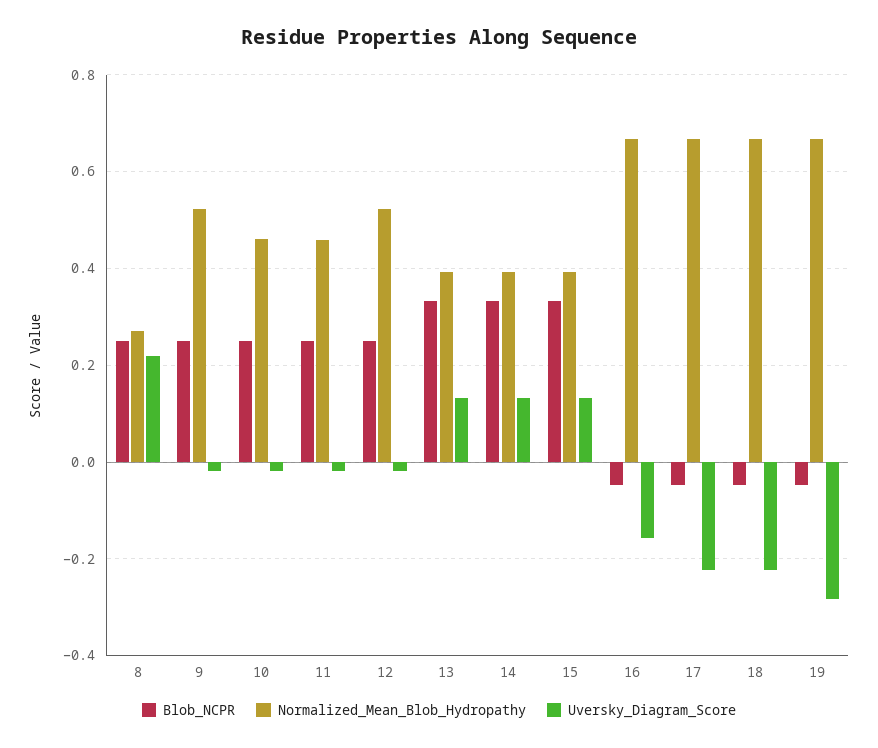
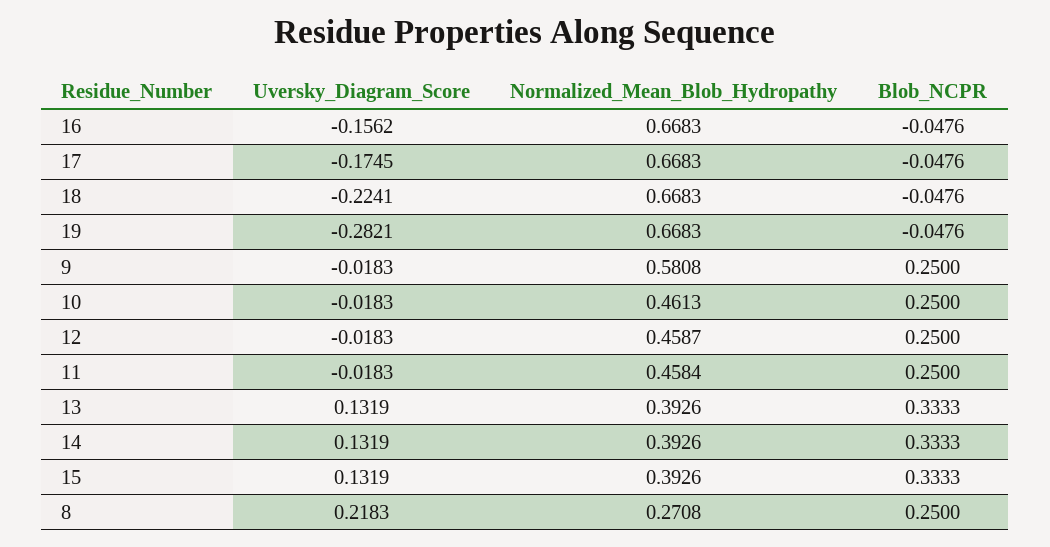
Normalized_Mean_Blob_Hydropathy, 9: 0.52 -> 0.5808
Normalized_Mean_Blob_Hydropathy, 12: 0.52 -> 0.4587
Uversky_Diagram_Score, 17: -0.22 -> -0.1745

